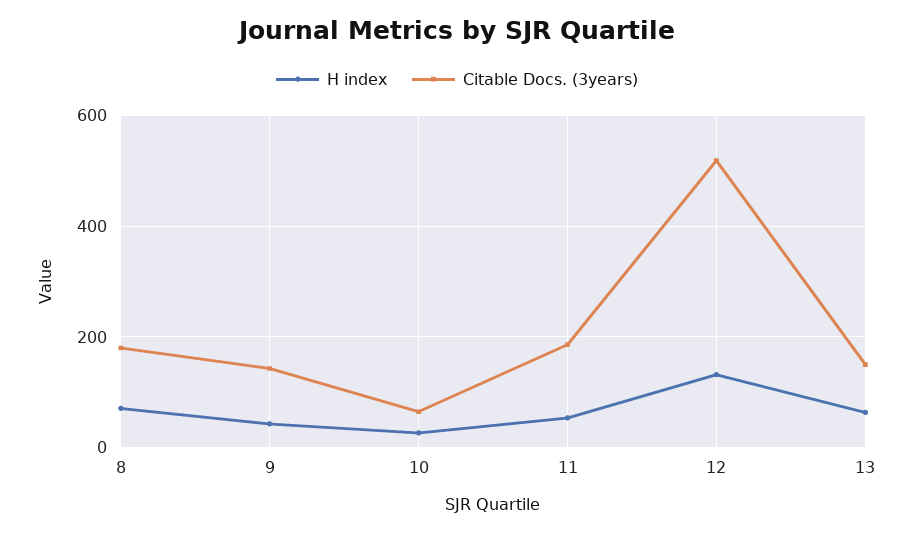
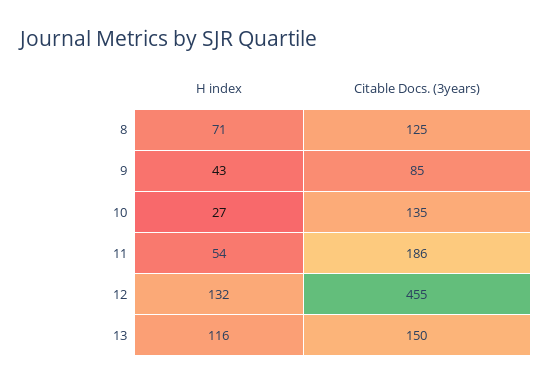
Citable Docs. (3years), 8: 180 -> 125
Citable Docs. (3years), 9: 140 -> 85
Citable Docs. (3years), 10: 60 -> 135
Citable Docs. (3years), 12: 520 -> 455
H index, 13: 60 -> 116

